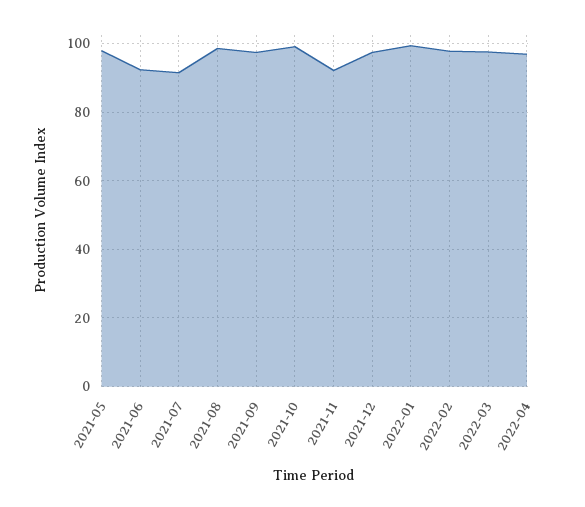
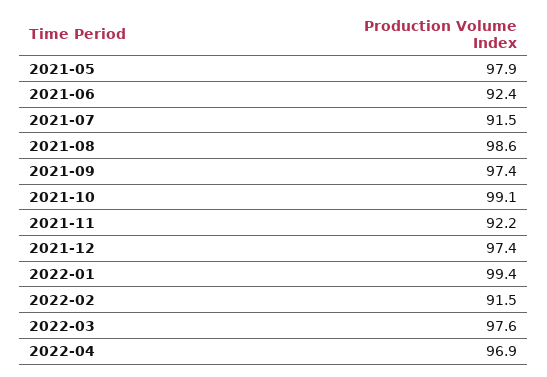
2022-02: 98 -> 91.5

